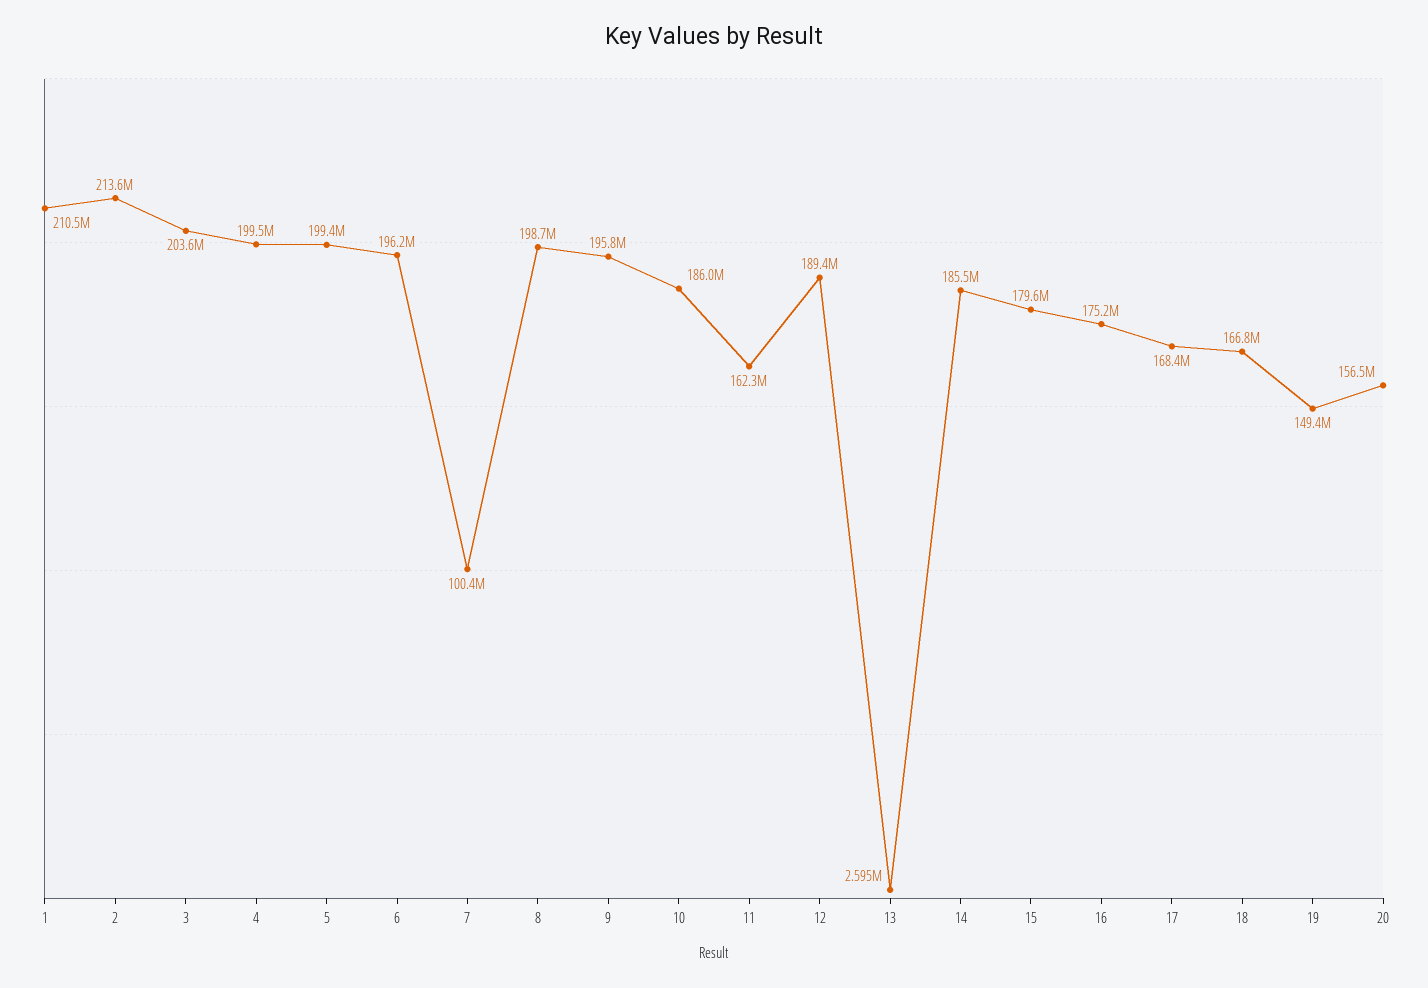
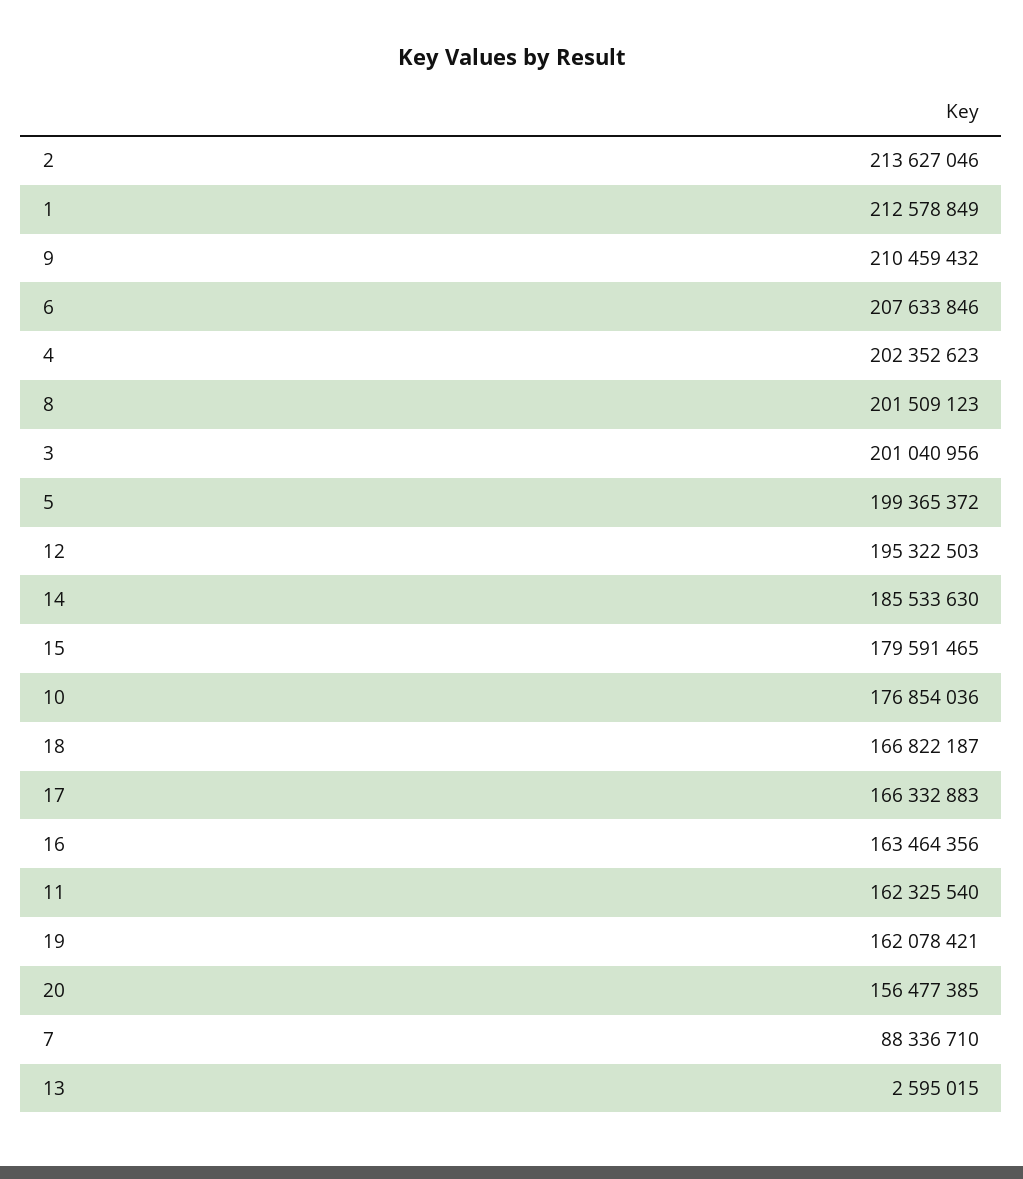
1: 210500000 -> 212578849
3: 203600000 -> 201040956
4: 199500000 -> 202352623
6: 196200000 -> 207633846
7: 100400000 -> 88336710
8: 198700000 -> 201509123
9: 195800000 -> 210459432
10: 186000000 -> 176854036
12: 189400000 -> 195322503
16: 175200000 -> 163464356
17: 168400000 -> 166332883
19: 149400000 -> 162078421

